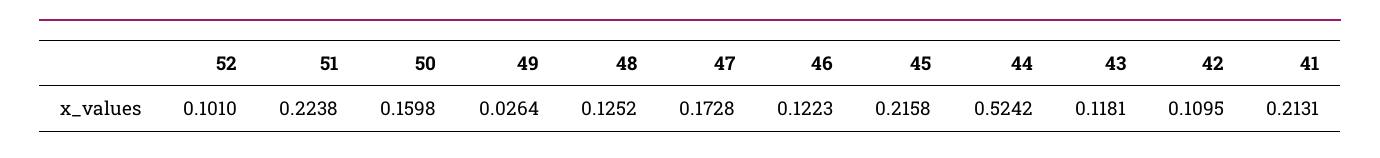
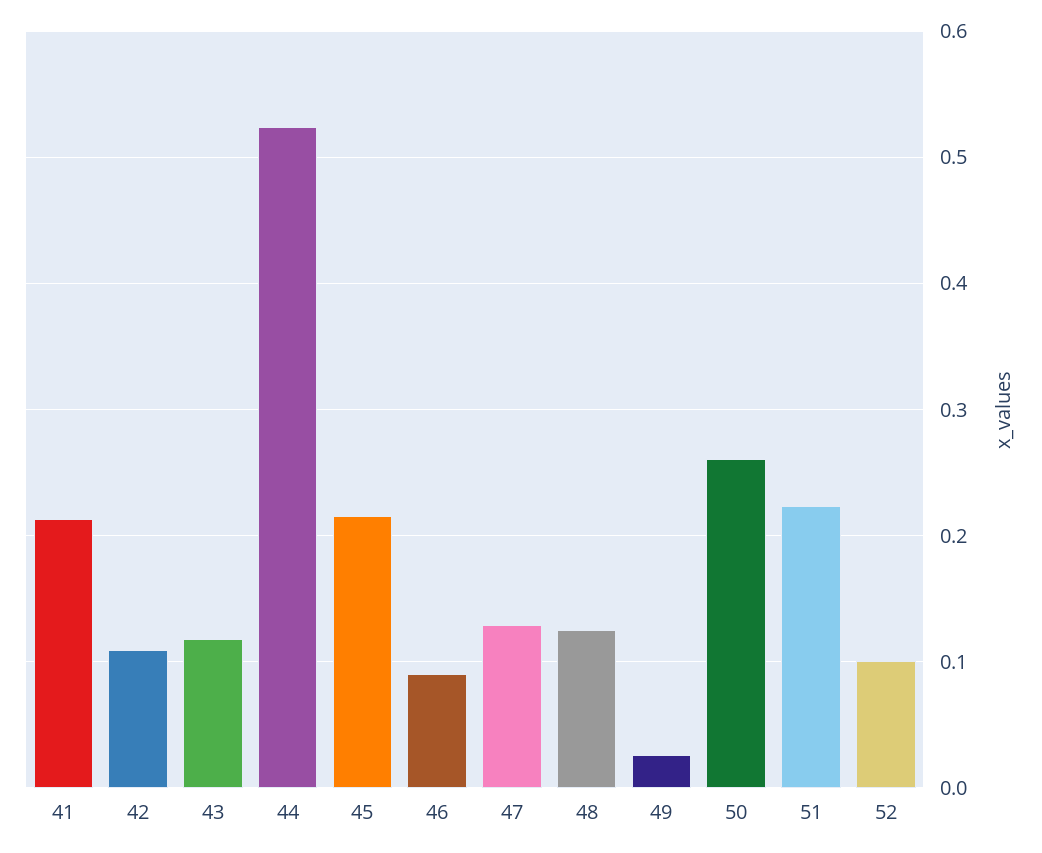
50: 0.1598 -> 0.26
47: 0.1728 -> 0.13
46: 0.1223 -> 0.09

